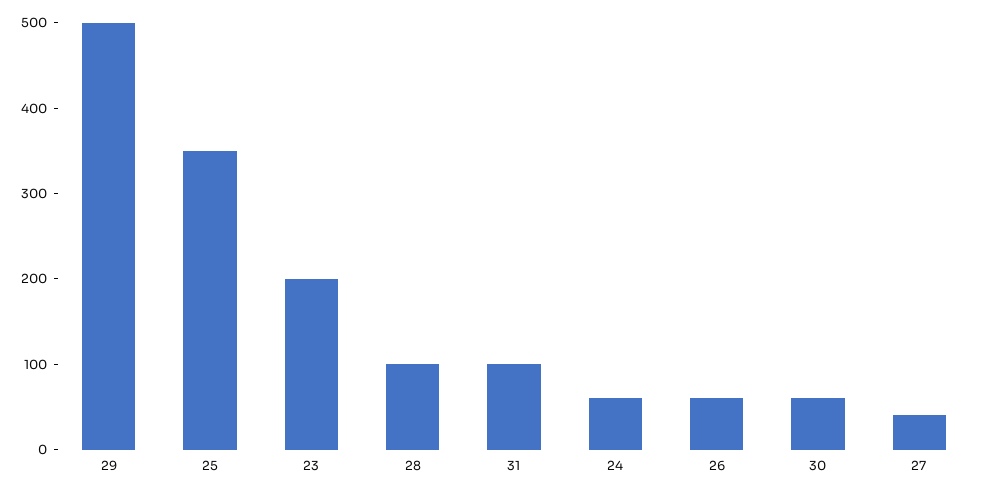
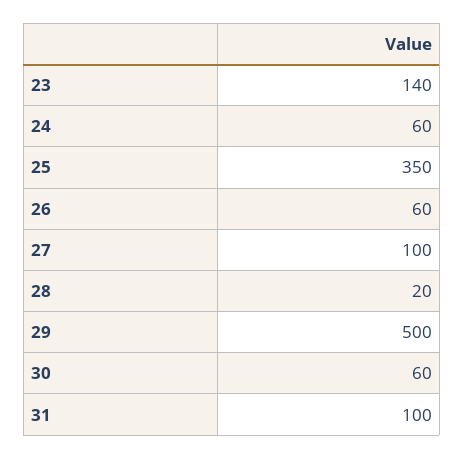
23: 200 -> 140
28: 100 -> 20
27: 40 -> 100

